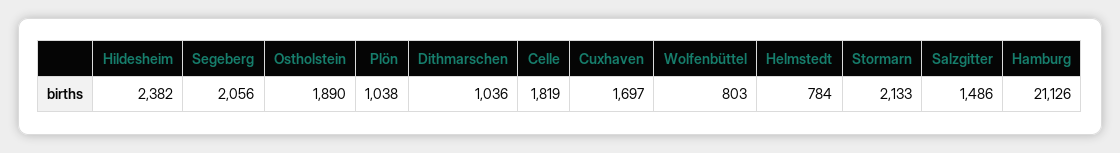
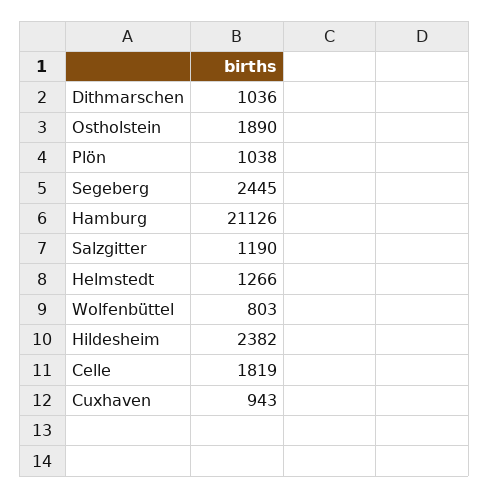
Segeberg: 2056 -> 2445
Cuxhaven: 1697 -> 943
Helmstedt: 784 -> 1266
Stormarn: 2133 -> none
Salzgitter: 1486 -> 1190

